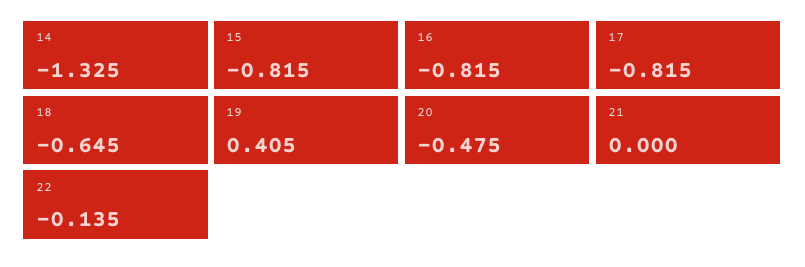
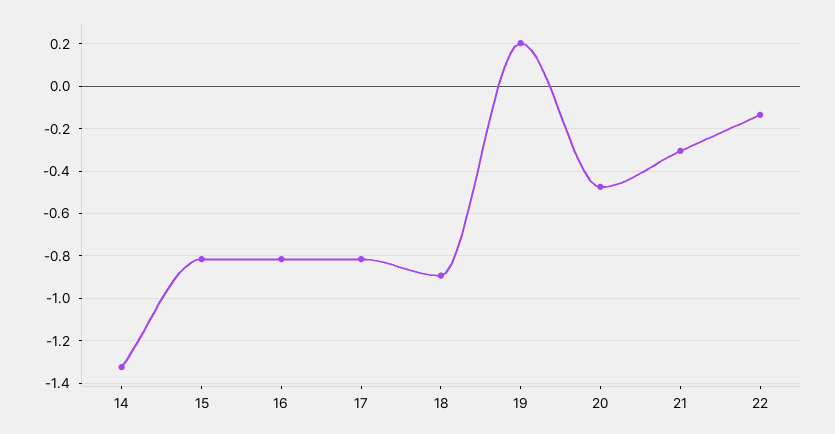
18: -0.645 -> -0.9
19: 0.405 -> 0.2
21: 0 -> -0.3

